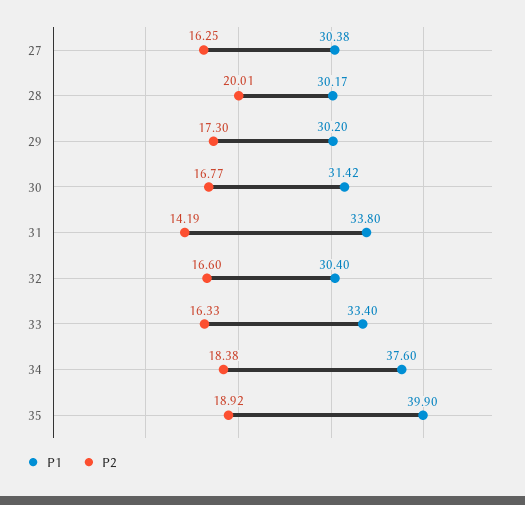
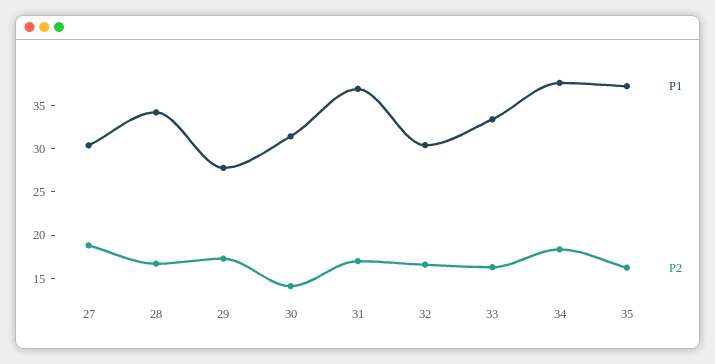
P2, 27: 16.25 -> 19
P1, 28: 30.17 -> 34
P2, 28: 20.01 -> 17
P1, 29: 30.2 -> 28
P2, 30: 16.77 -> 14
P1, 31: 33.8 -> 37
P2, 31: 14.19 -> 17
P1, 35: 39.9 -> 37
P2, 35: 18.92 -> 16

